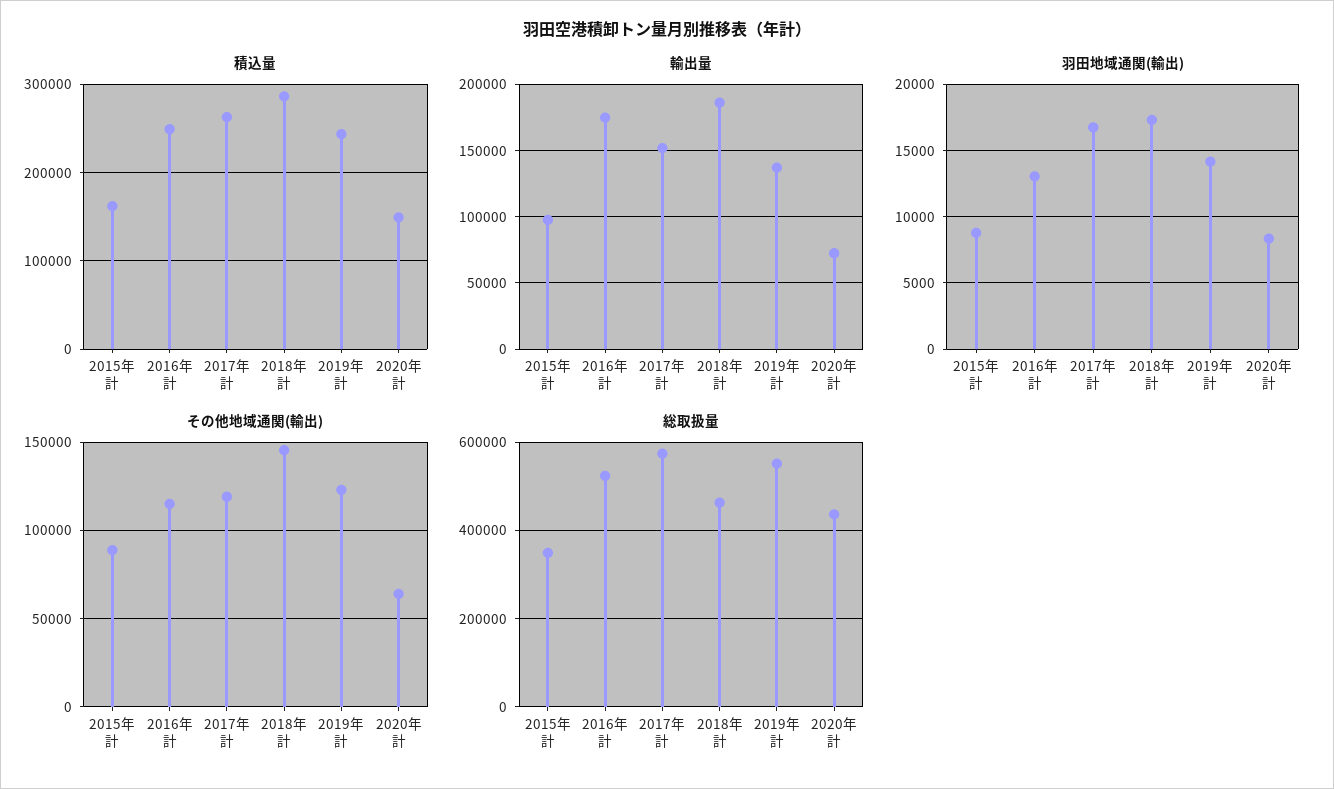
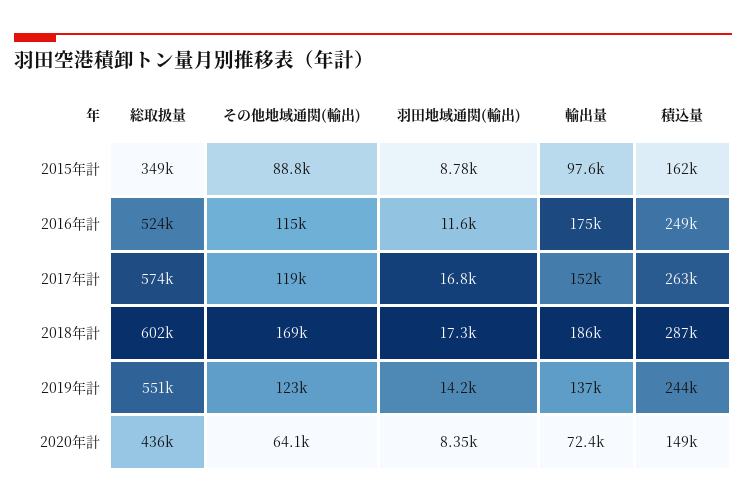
羽田地域通関(輸出), 2016年計: 13000 -> 11600
その他地域通関(輸出), 2018年計: 145000 -> 169000
総取扱量, 2018年計: 460000 -> 602000

